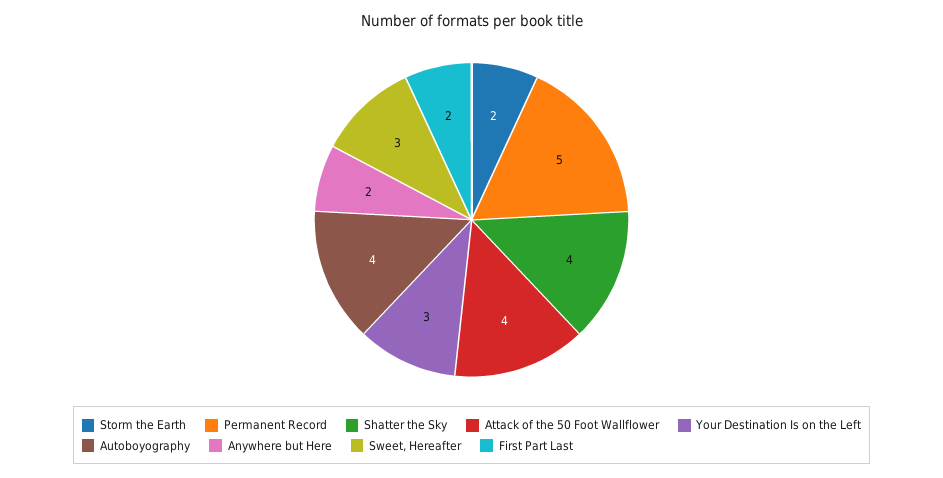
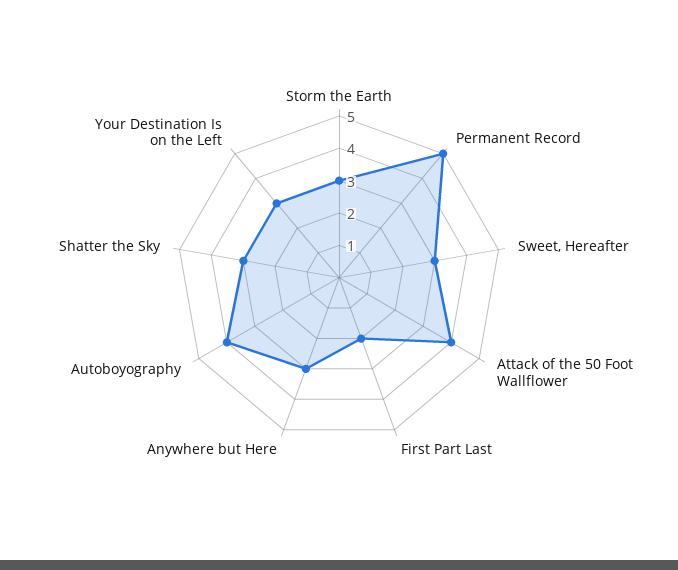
Storm the Earth: 2 -> 3
Shatter the Sky: 4 -> 3
Anywhere but Here: 2 -> 3

